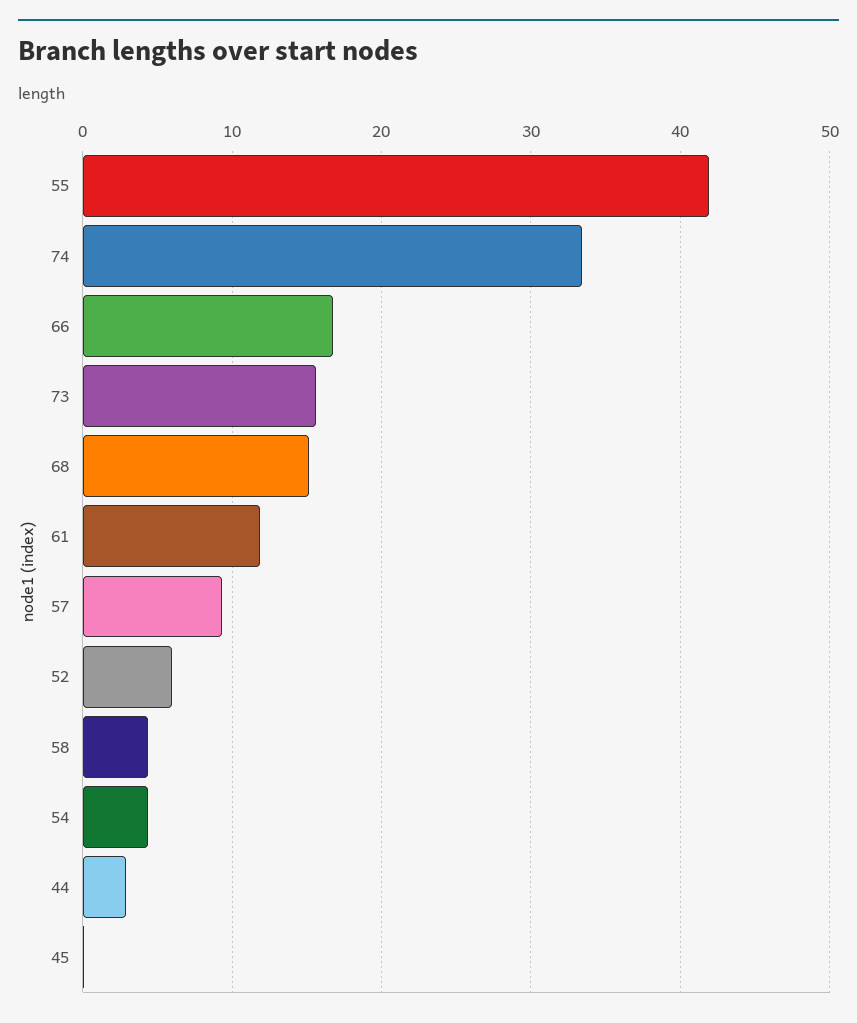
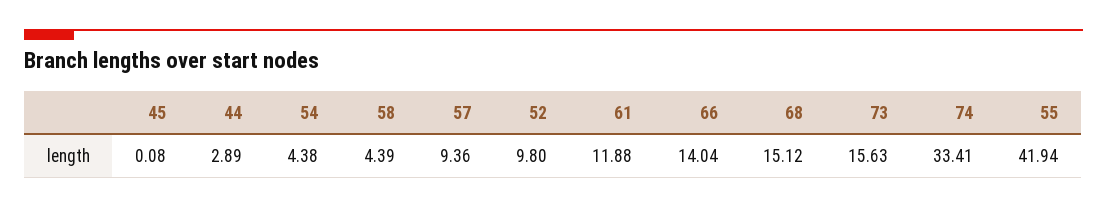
66: 17 -> 14.04
52: 6 -> 9.8

